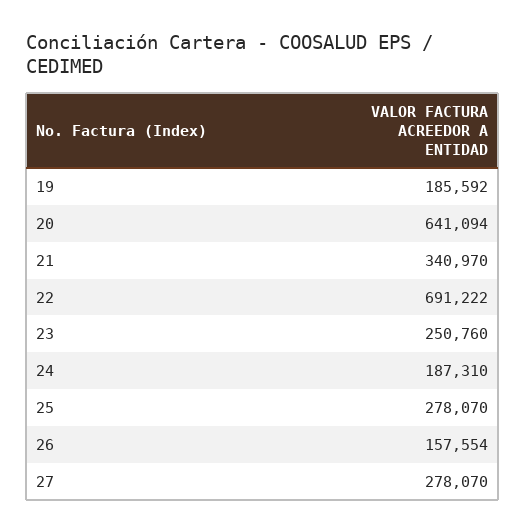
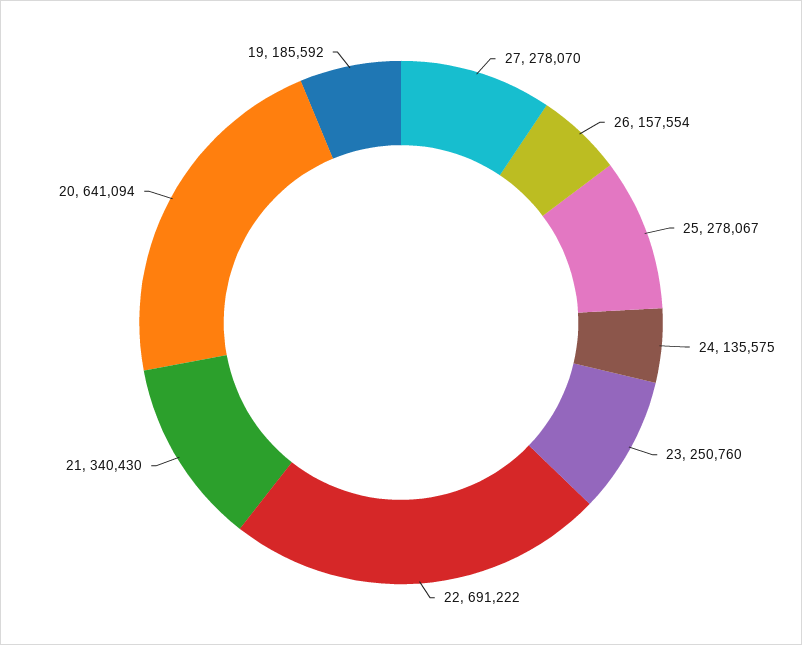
21: 340970 -> 340430
24: 187310 -> 135575
25: 278070 -> 278067

